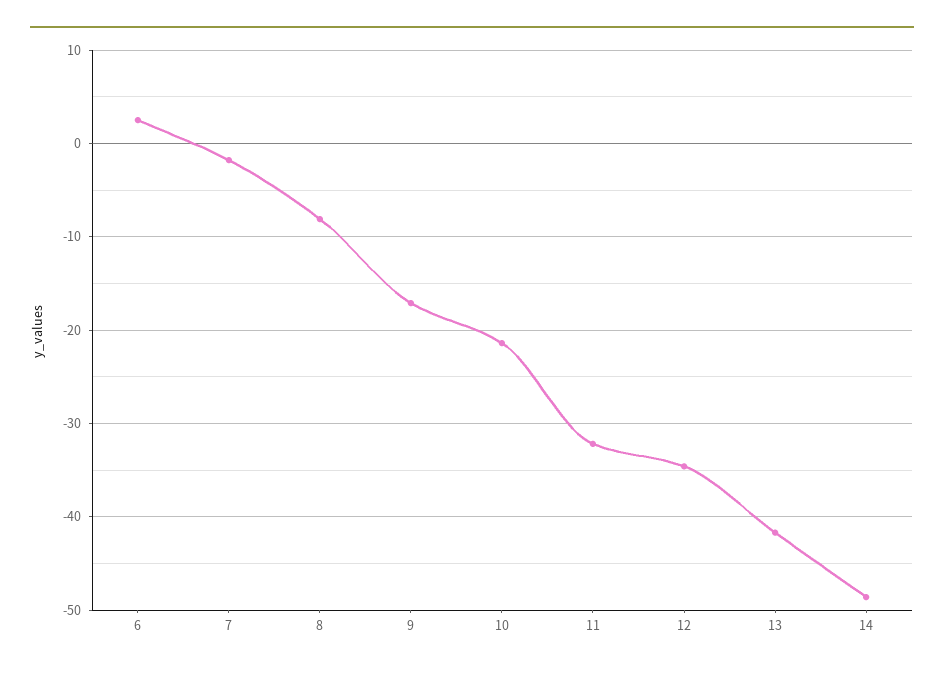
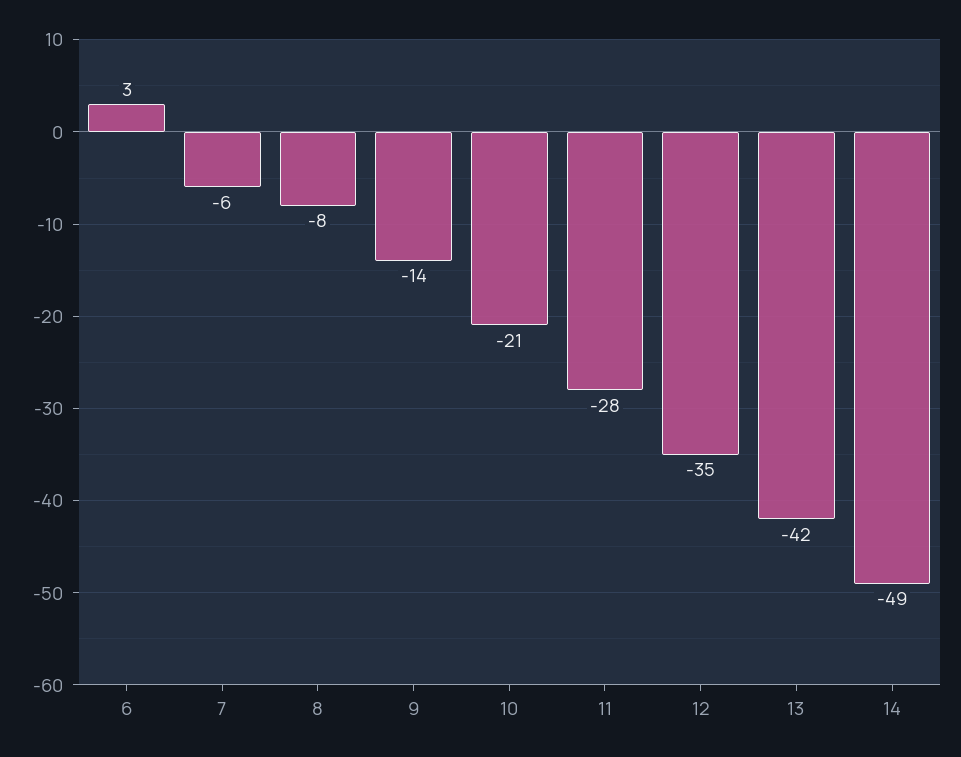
7: -2 -> -6
9: -17 -> -14
11: -32 -> -28

